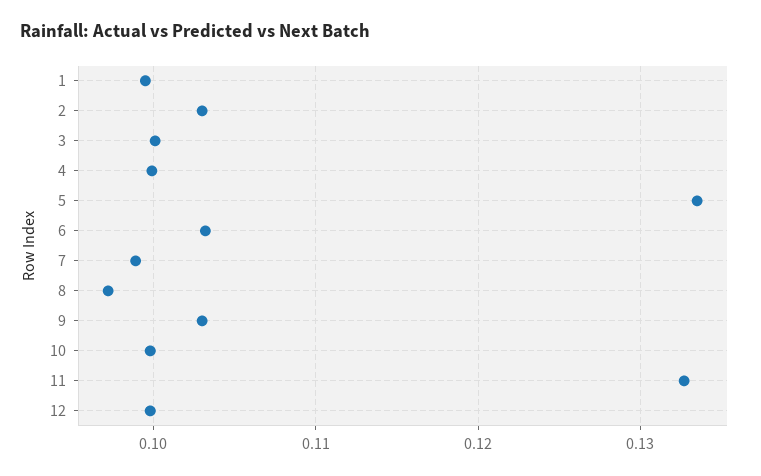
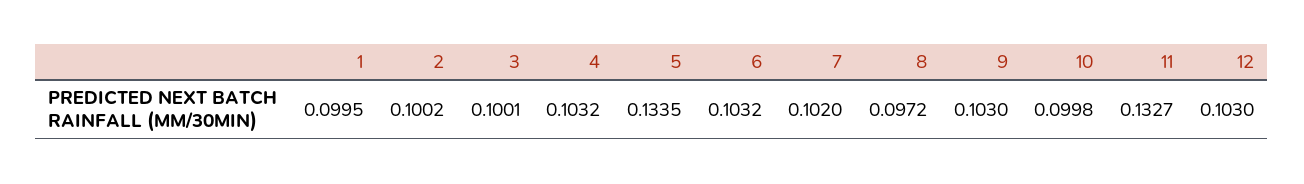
2: 0.103 -> 0.1002
4: 0.1 -> 0.1032
7: 0.099 -> 0.102
12: 0.1 -> 0.103

